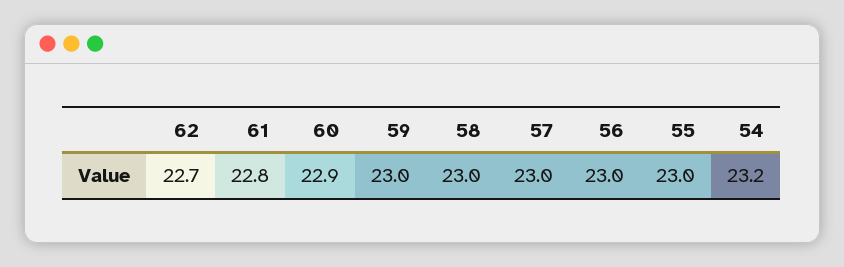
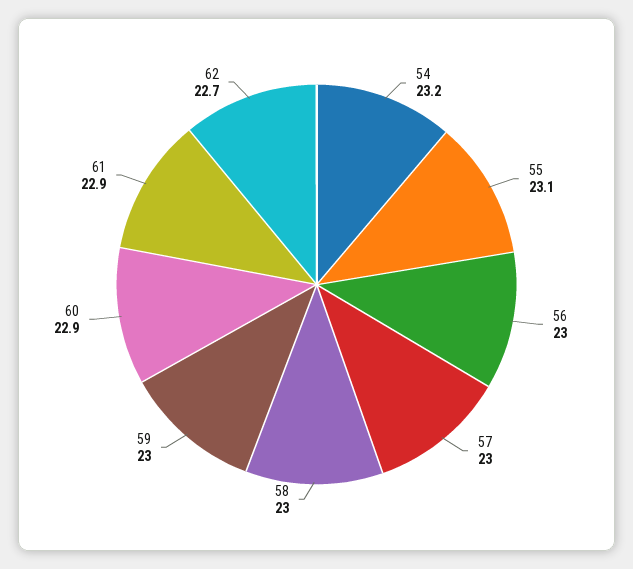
61: 22.8 -> 22.9
55: 23 -> 23.1

